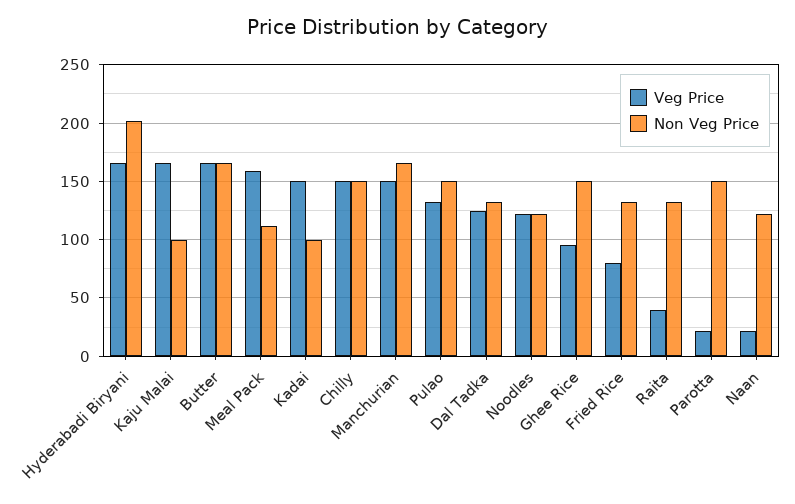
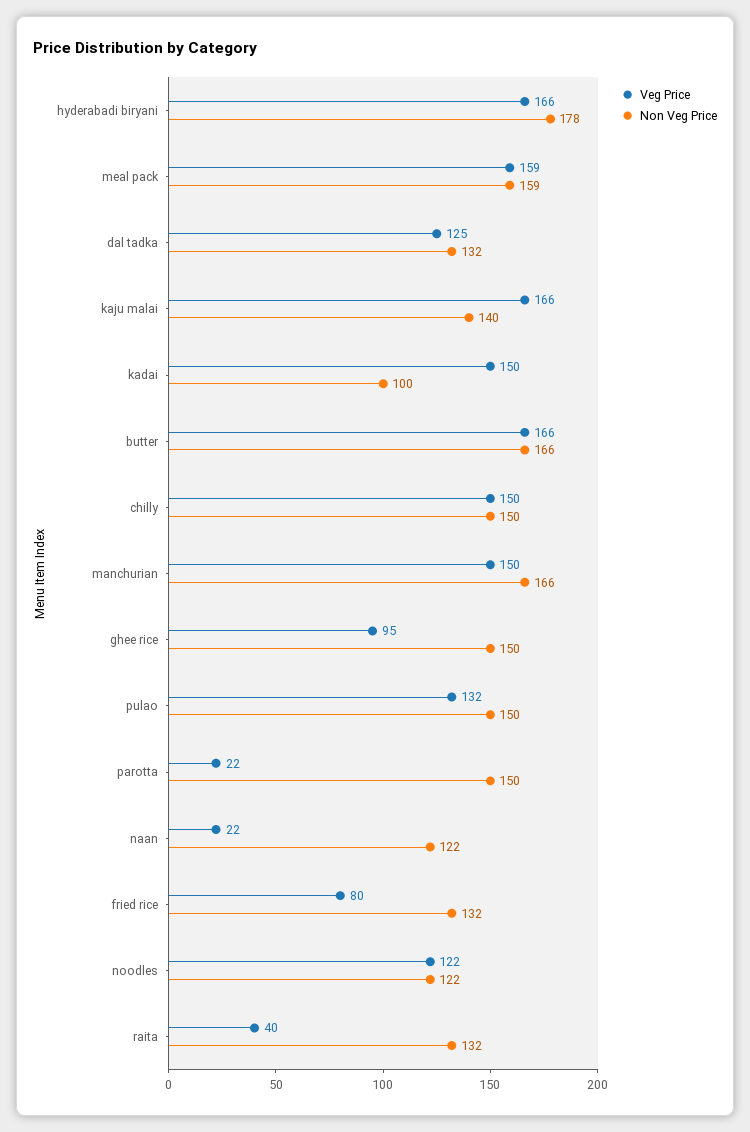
Non Veg Price, Hyderabadi Biryani: 200 -> 178
Non Veg Price, Kaju Malai: 100 -> 140
Non Veg Price, Meal Pack: 110 -> 159

